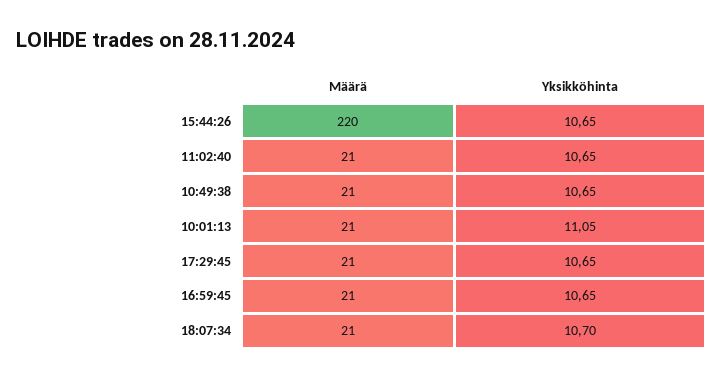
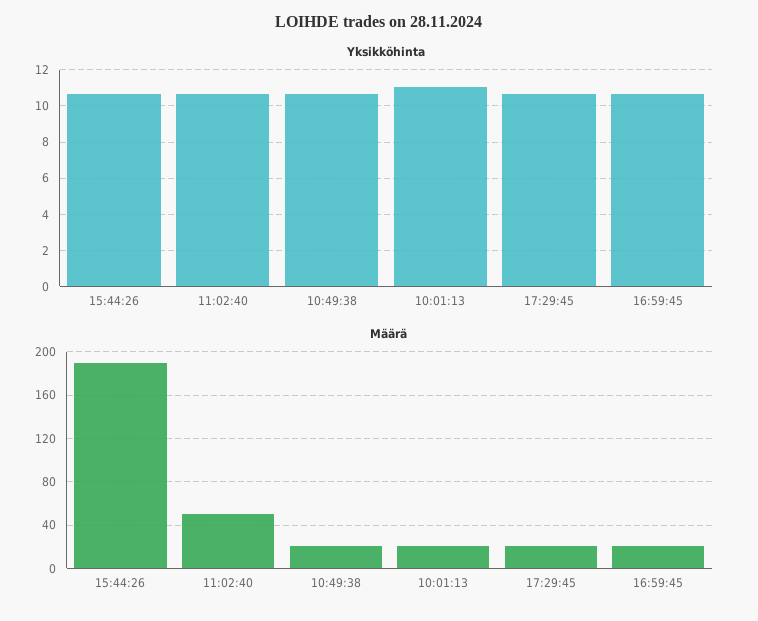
Määrä, 15:44:26: 220 -> 190
Määrä, 11:02:40: 21 -> 50
Määrä, 18:07:34: 21 -> none
Yksikköhinta, 18:07:34: 10.7 -> none

